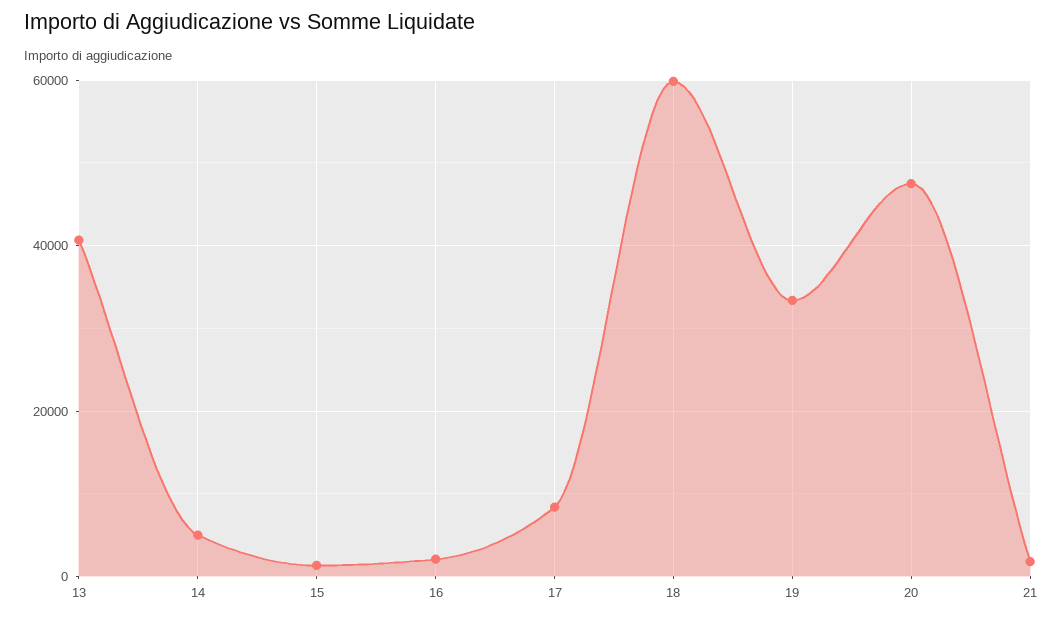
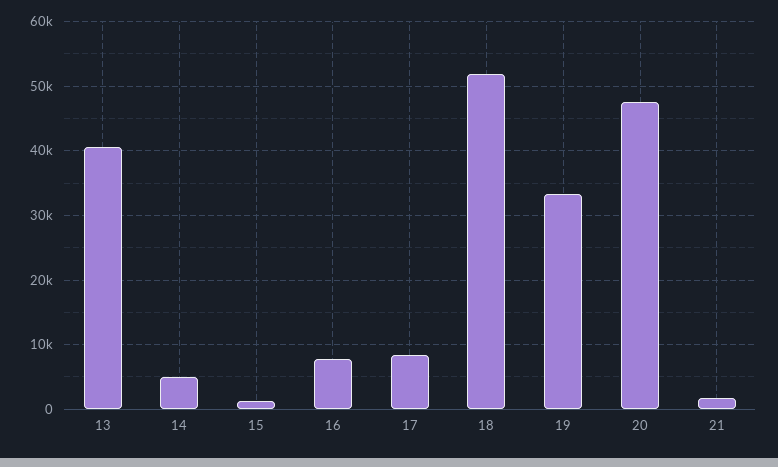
16: 2000 -> 8000
18: 60000 -> 52000

